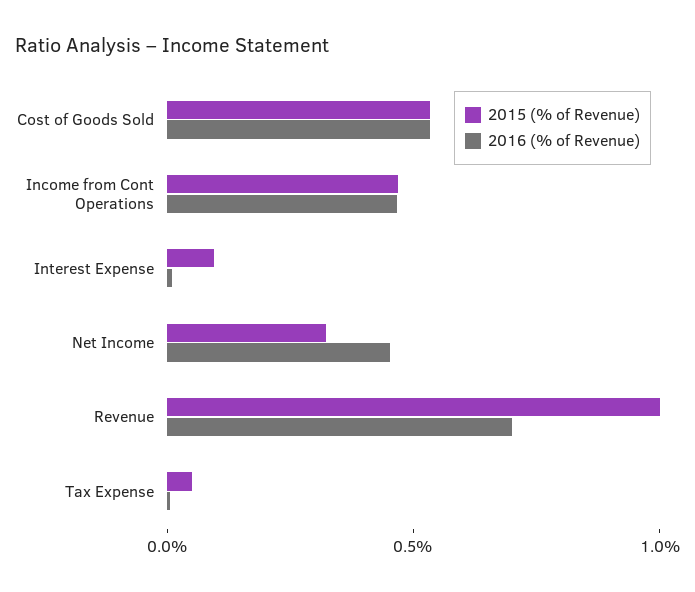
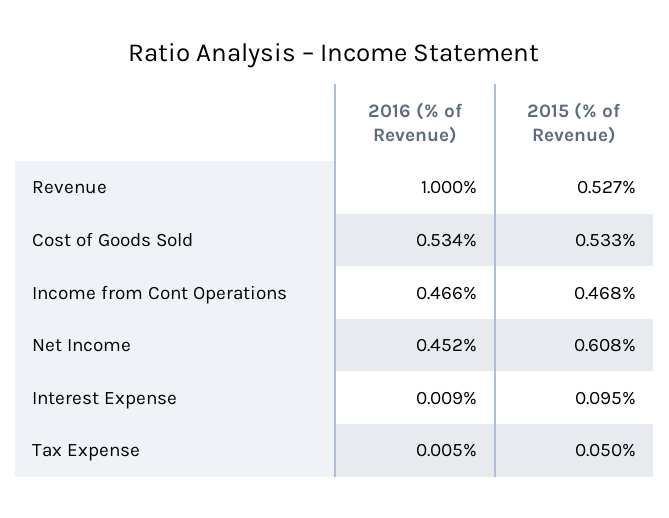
2015 (% of Revenue), Net Income: 0.3 -> 0.608
2015 (% of Revenue), Revenue: 1 -> 0.527
2016 (% of Revenue), Revenue: 0.7 -> 1

